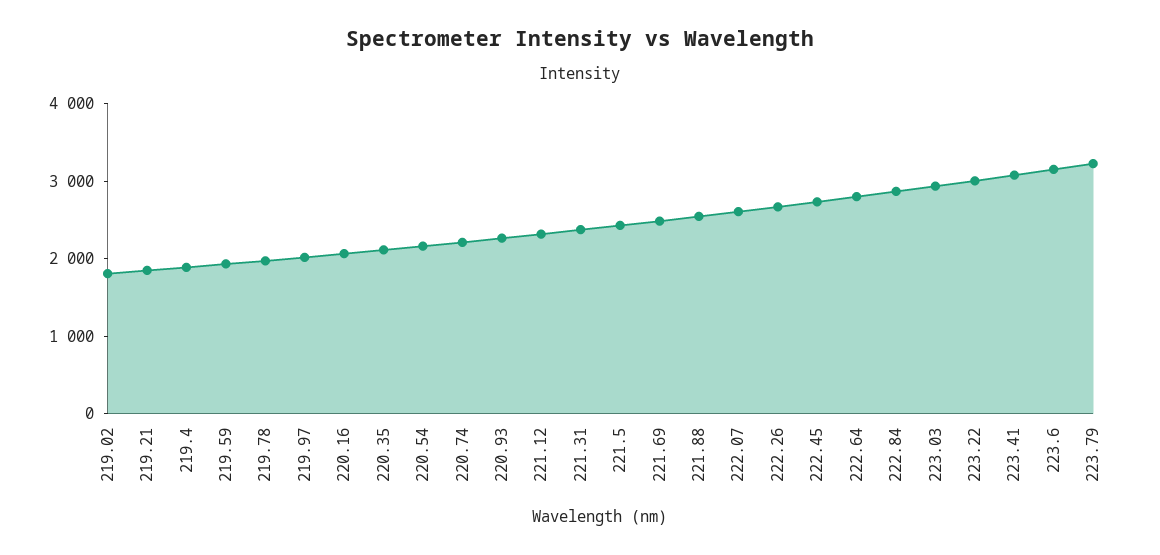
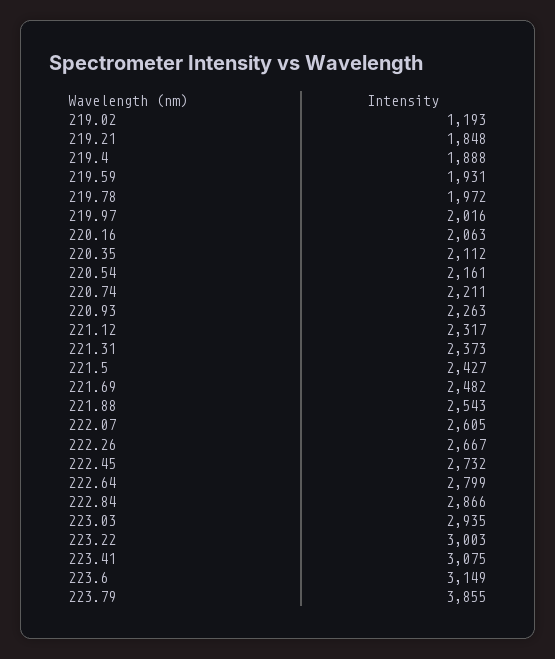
219.02: 1800 -> 1193
223.79: 3200 -> 3855

